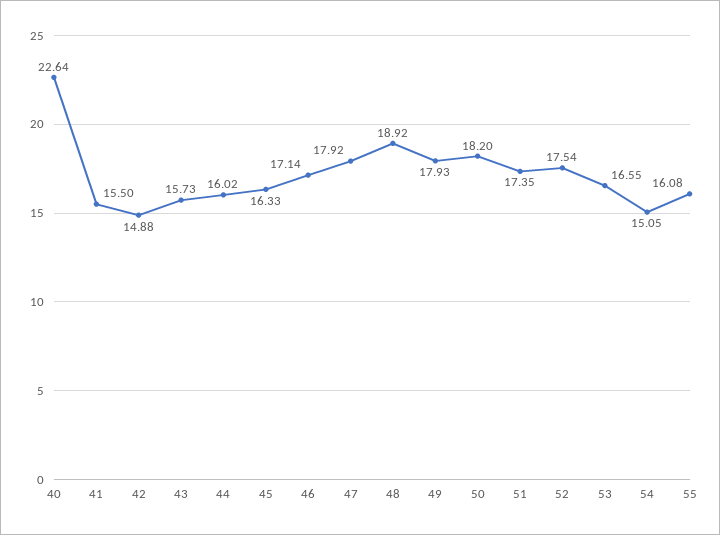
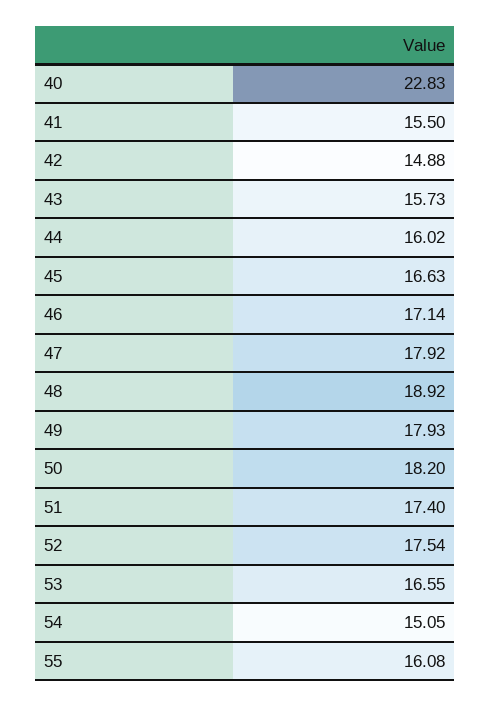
40: 22.64 -> 22.83
45: 16.33 -> 16.63
51: 17.35 -> 17.4

